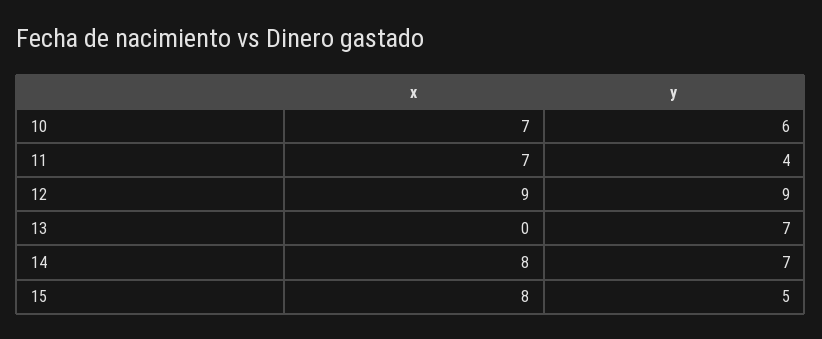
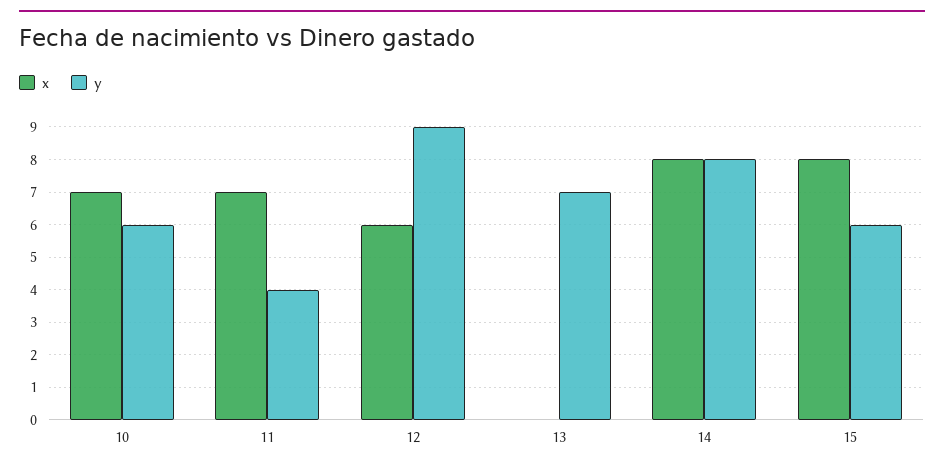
x, 12: 9 -> 6
y, 14: 7 -> 8
y, 15: 5 -> 6

